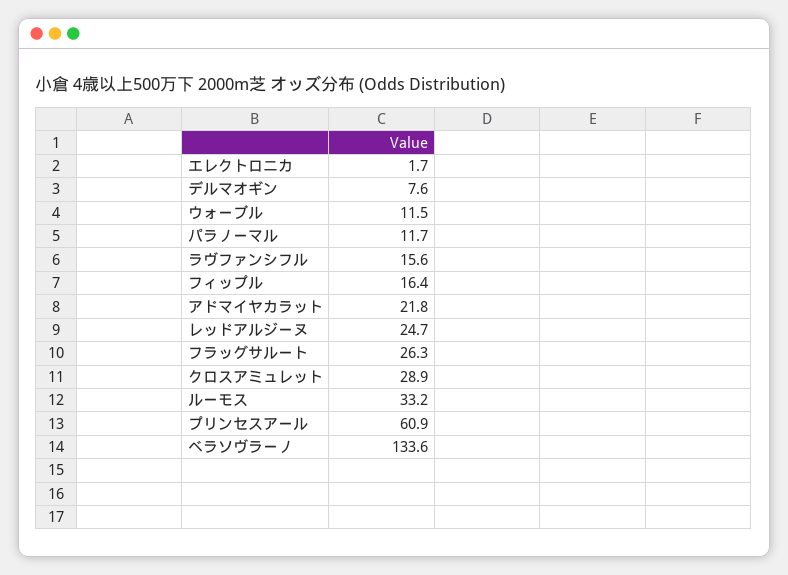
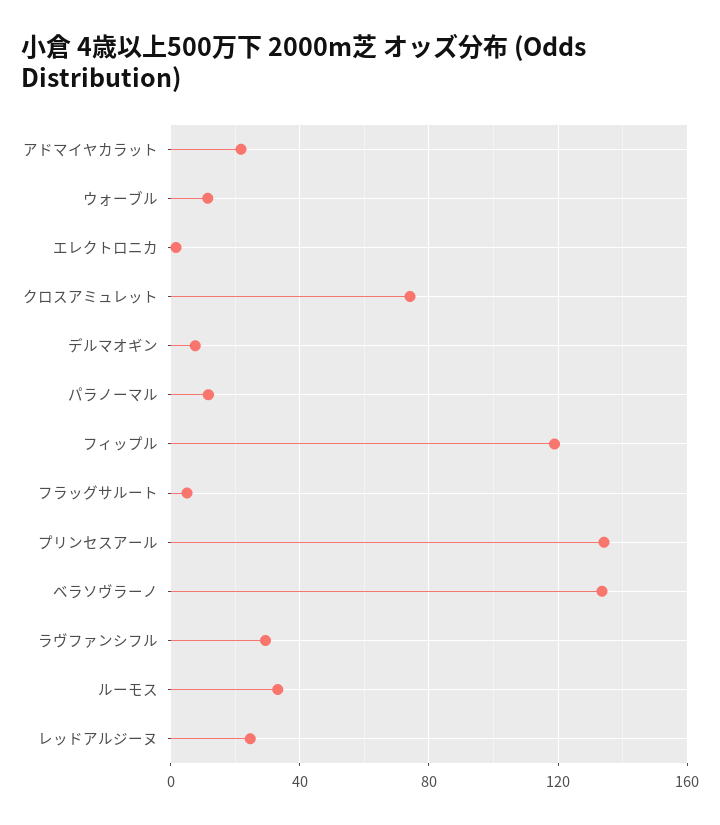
ラヴファンシフル: 15.6 -> 30
フィップル: 16.4 -> 120
フラッグサルート: 26.3 -> 5
クロスアミュレット: 28.9 -> 75
プリンセスアール: 60.9 -> 135

